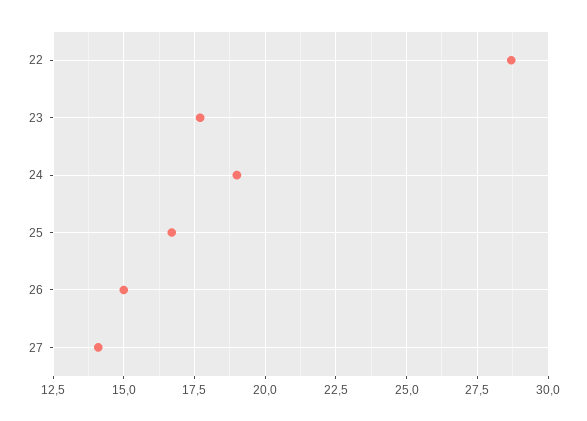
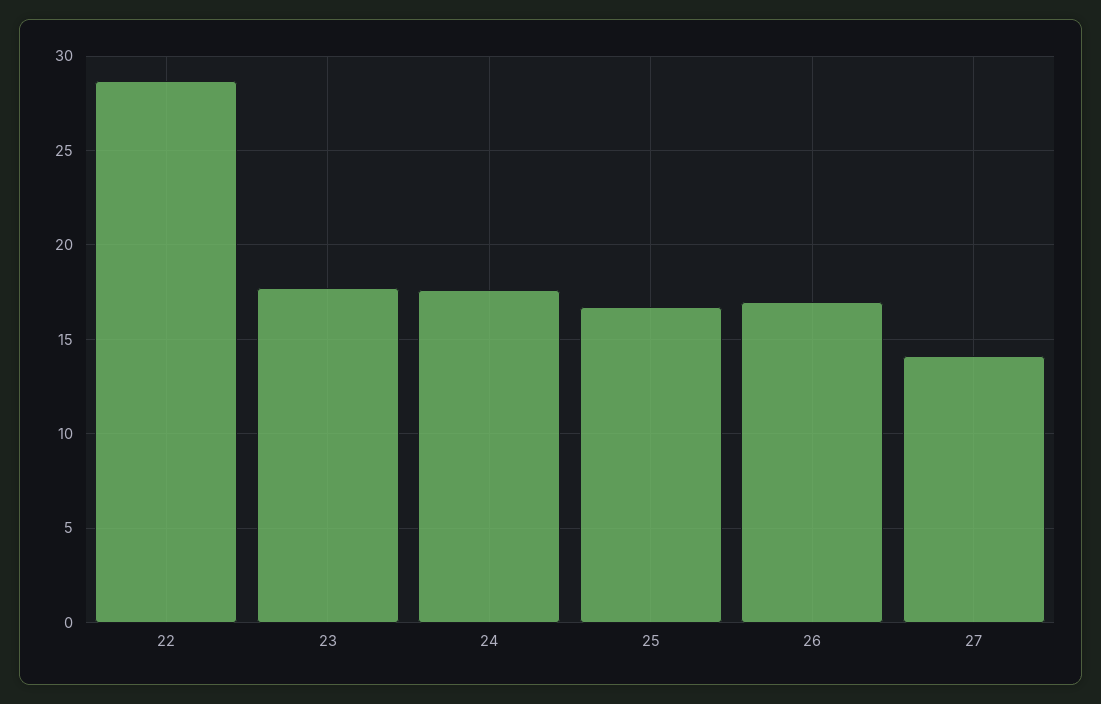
24: 19 -> 17.5
26: 15 -> 17

